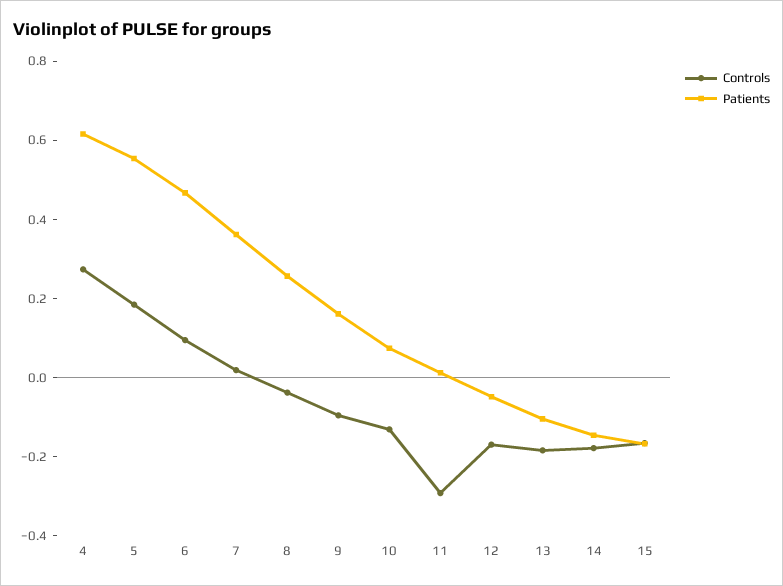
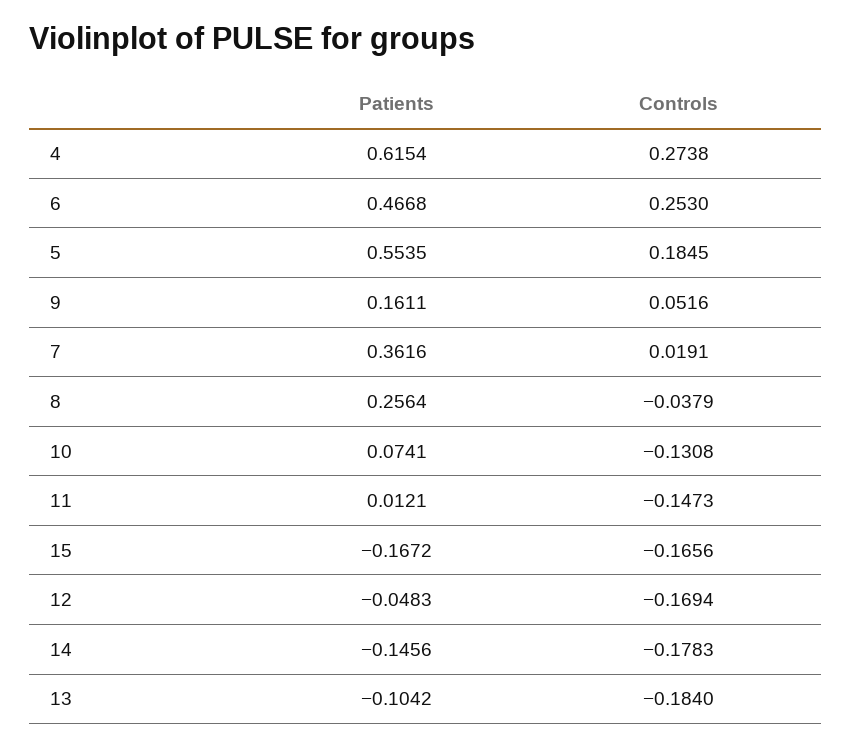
Controls, 6: 0.1 -> 0.253
Controls, 9: -0.1 -> 0.0516
Controls, 11: -0.3 -> -0.1473

